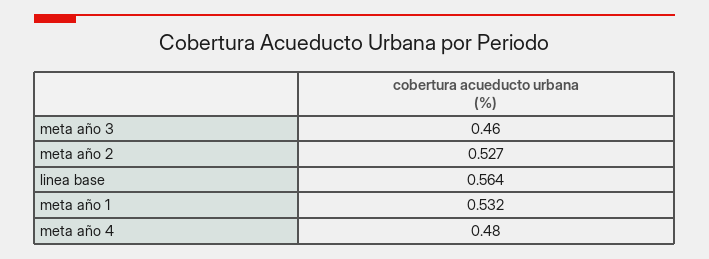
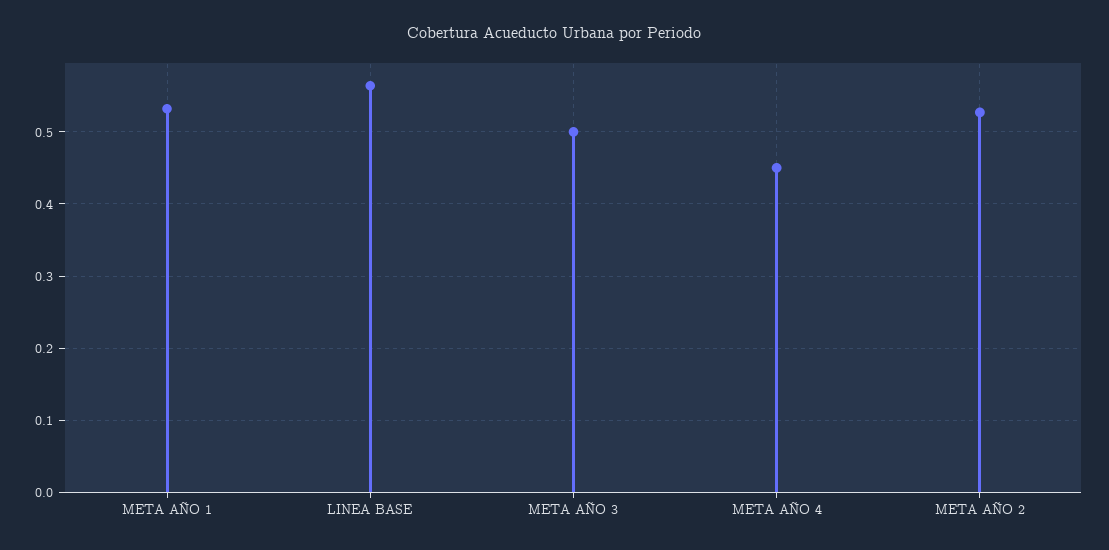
meta año 3: 0.46 -> 0.5
meta año 4: 0.48 -> 0.45

